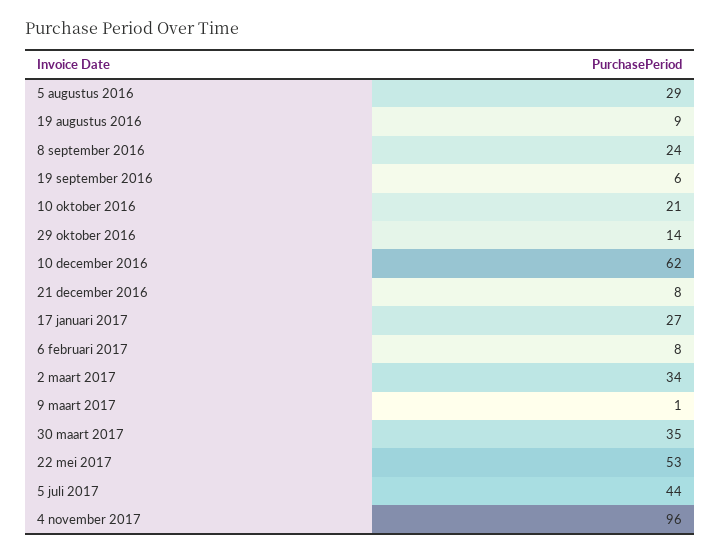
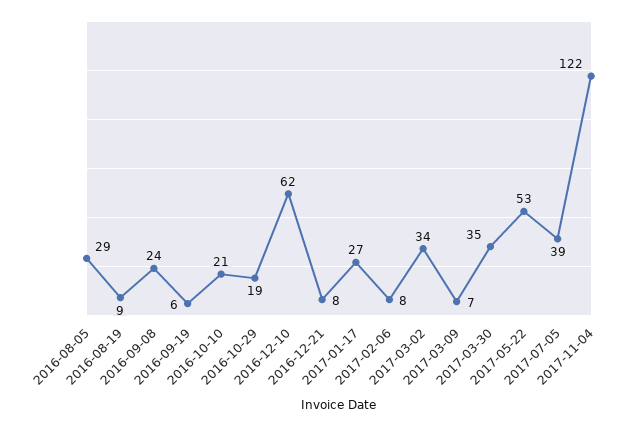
29 oktober 2016: 14 -> 19
9 maart 2017: 1 -> 7
5 juli 2017: 44 -> 39
4 november 2017: 96 -> 122

